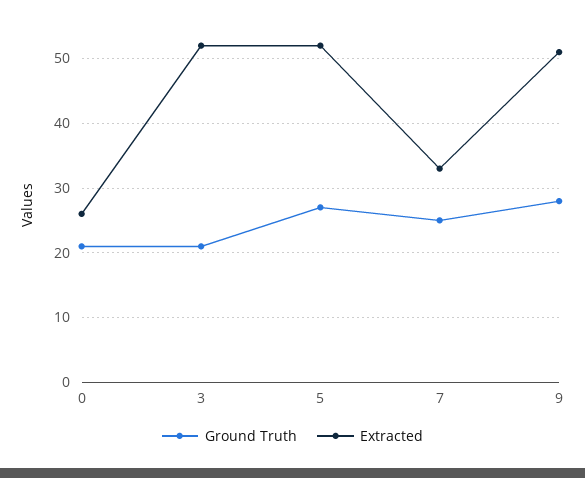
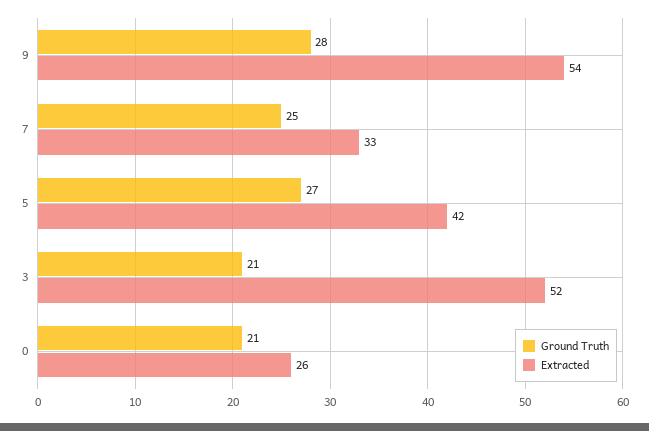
Extracted, 5: 52 -> 42
Extracted, 9: 51 -> 54

